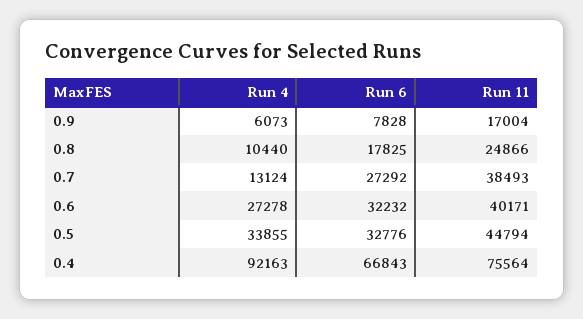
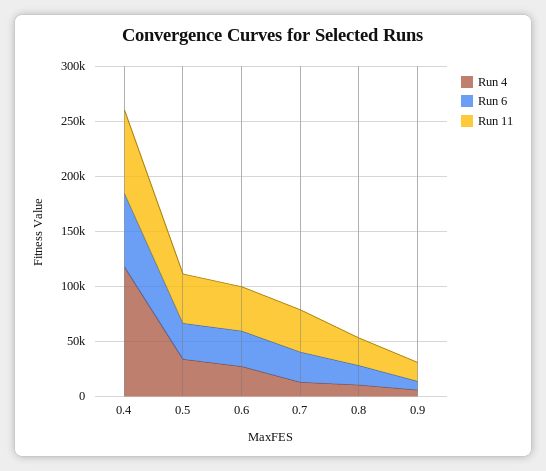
Run 4, 0.4: 92163 -> 120000

